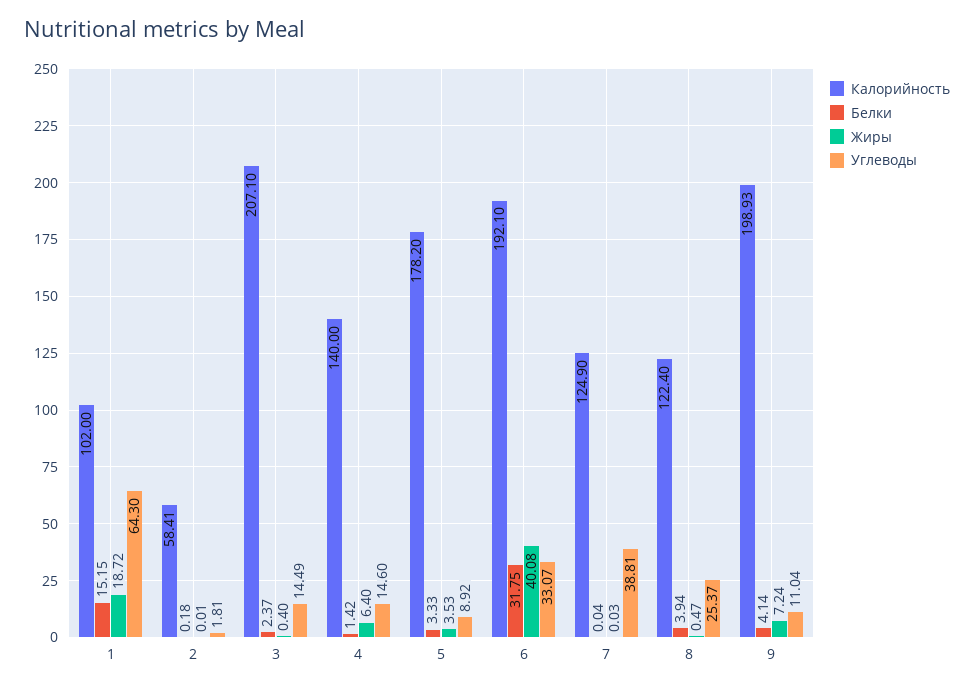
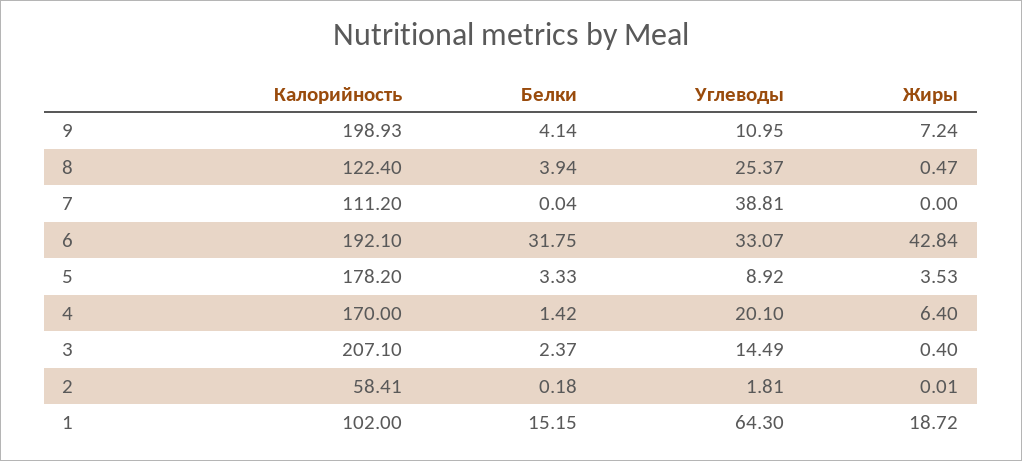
Калорийность, 4: 140 -> 170
Углеводы, 4: 14.6 -> 20.1
Жиры, 6: 40.08 -> 42.84
Калорийность, 7: 124.9 -> 111.2
Жиры, 7: 0.03 -> 0
Углеводы, 9: 11.04 -> 10.95

